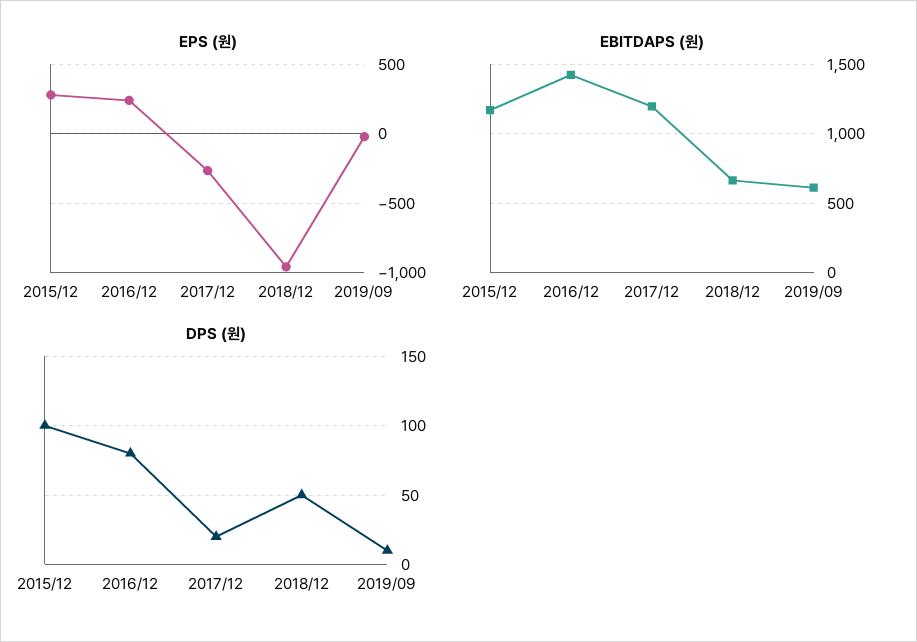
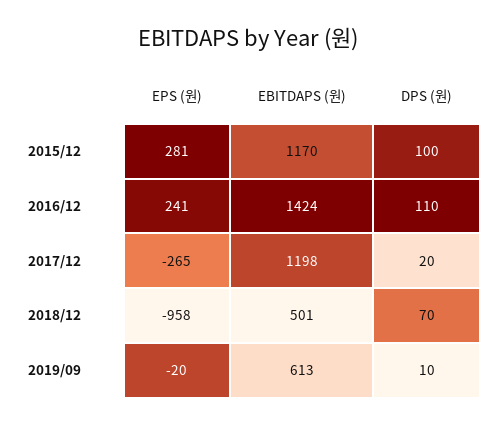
EBITDAPS (원), 2018/12: 650 -> 501
DPS (원), 2016/12: 80 -> 110
DPS (원), 2018/12: 50 -> 70

